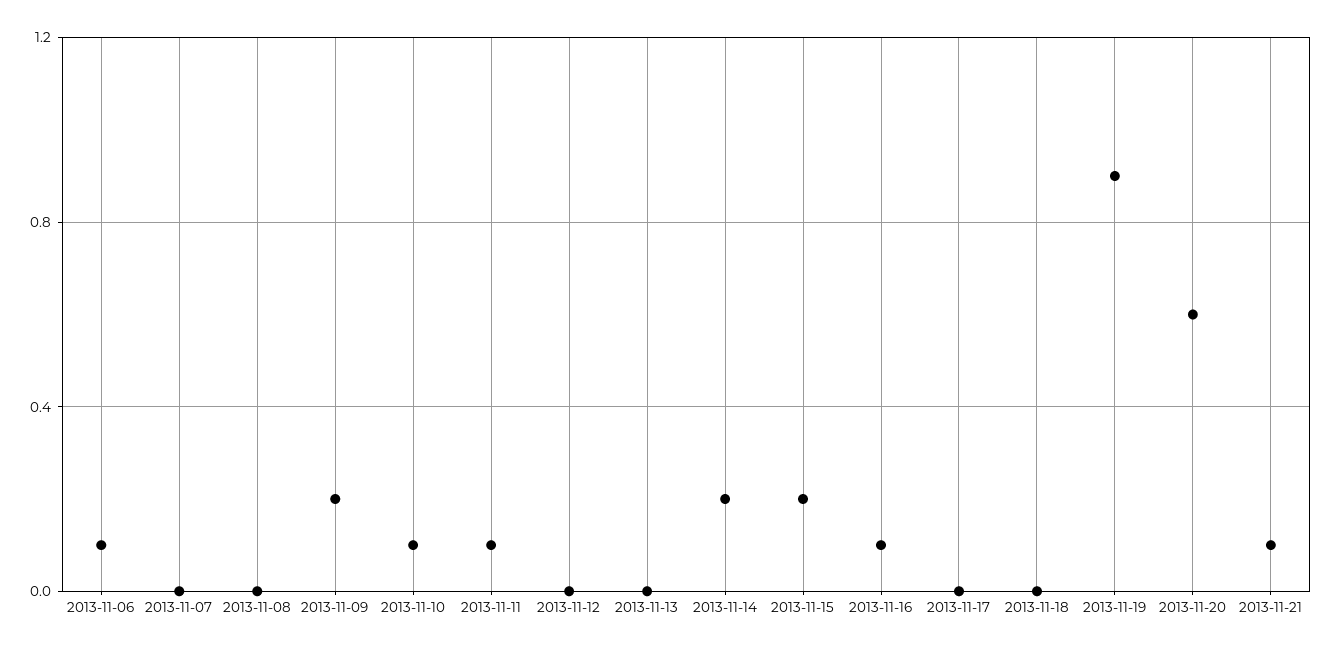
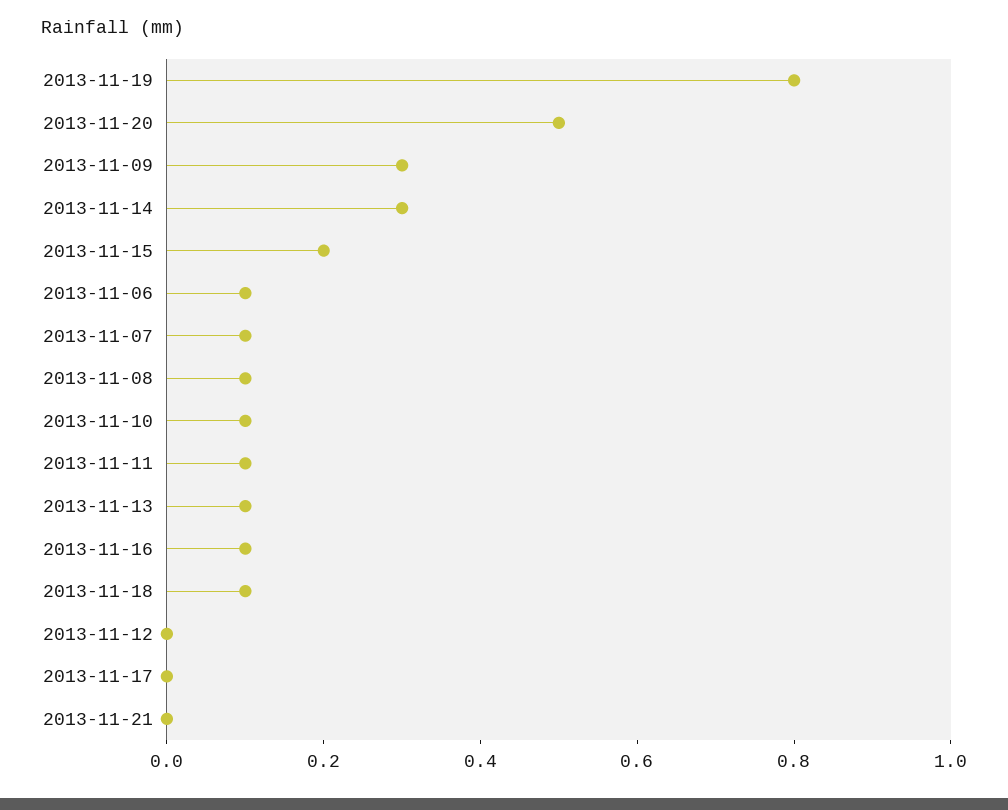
2013-11-07: 0 -> 0.1
2013-11-08: 0 -> 0.1
2013-11-09: 0.2 -> 0.3
2013-11-13: 0 -> 0.1
2013-11-14: 0.2 -> 0.3
2013-11-18: 0 -> 0.1
2013-11-19: 0.9 -> 0.8
2013-11-20: 0.6 -> 0.5
2013-11-21: 0.1 -> 0

